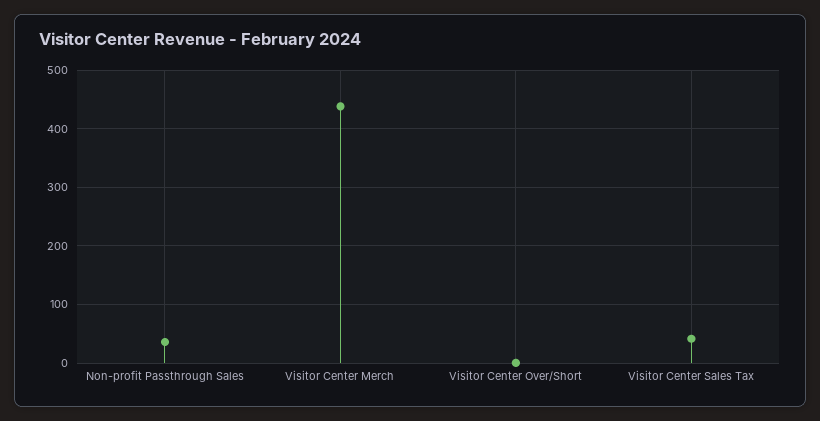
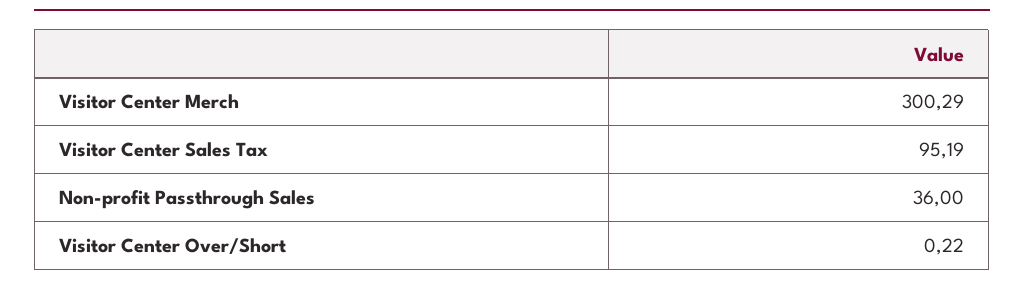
Visitor Center Merch: 440 -> 300.29
Visitor Center Sales Tax: 40 -> 95.19

